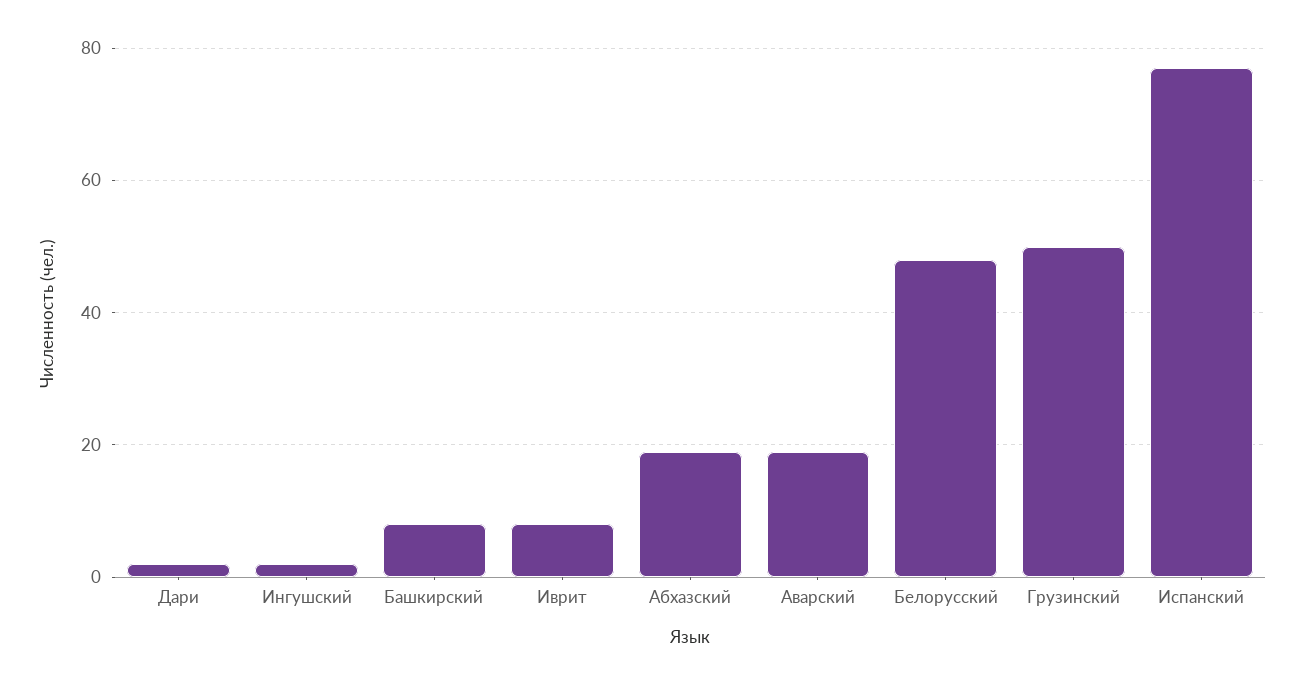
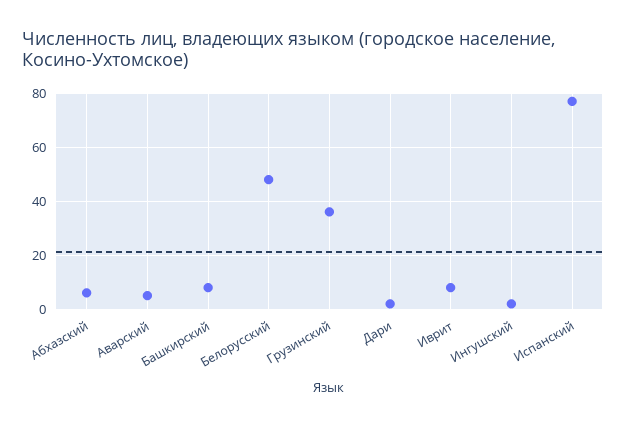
Абхазский: 20 -> 5
Аварский: 20 -> 5
Грузинский: 50 -> 35

